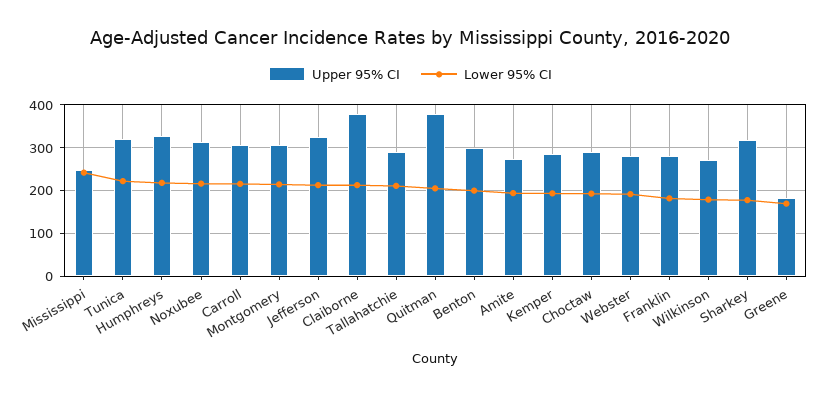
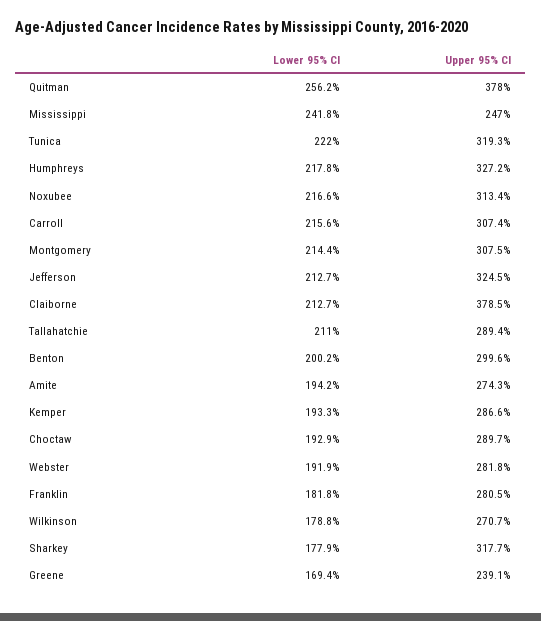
Lower 95% CI, Quitman: 200 -> 256.2
Upper 95% CI, Greene: 180 -> 239.1

